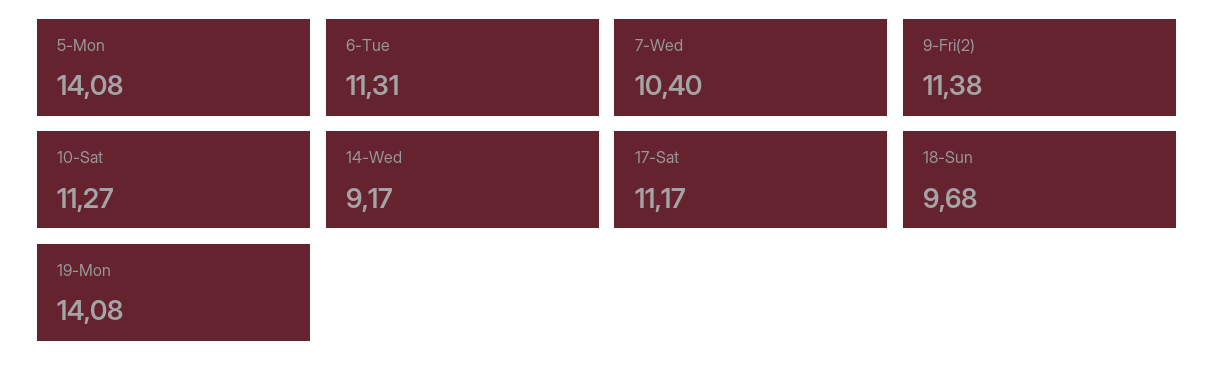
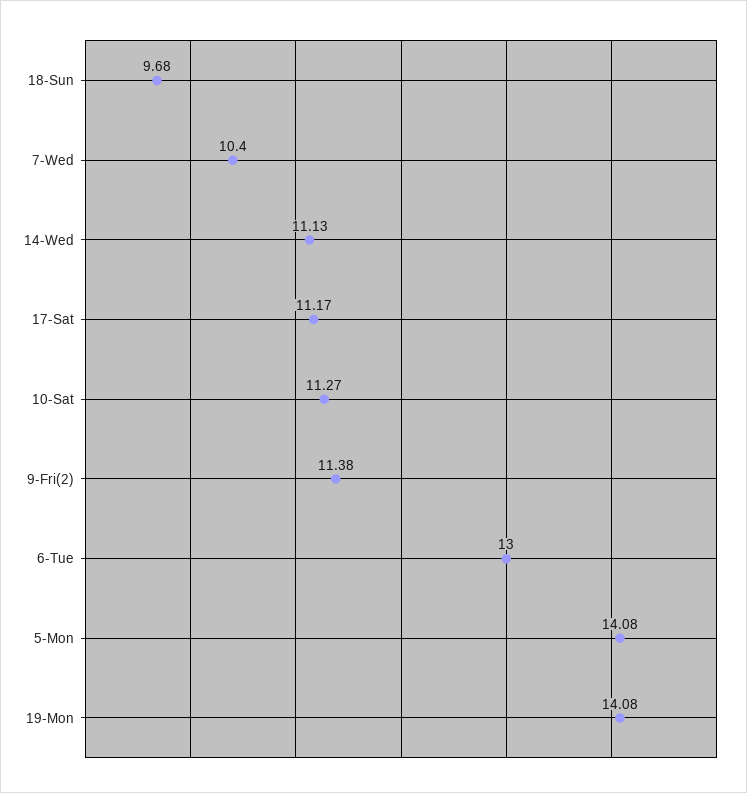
6-Tue: 11.31 -> 13
14-Wed: 9.17 -> 11.13

